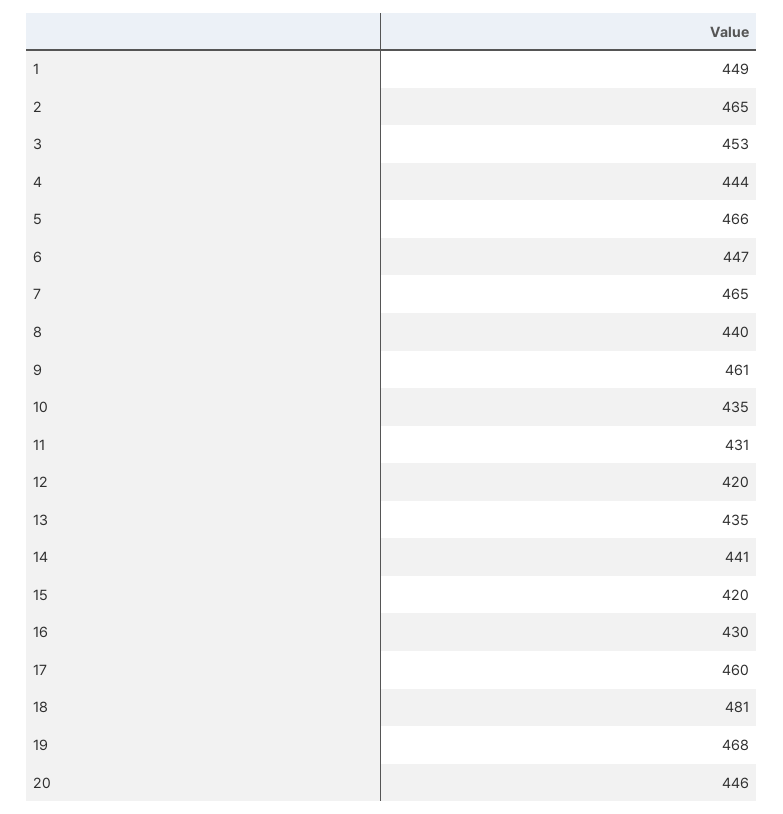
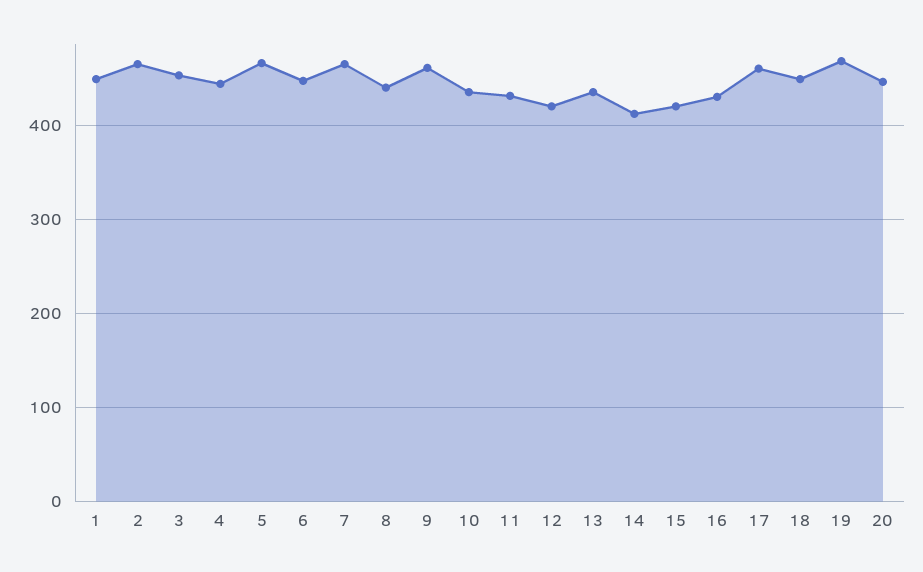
14: 441 -> 410
18: 481 -> 450

